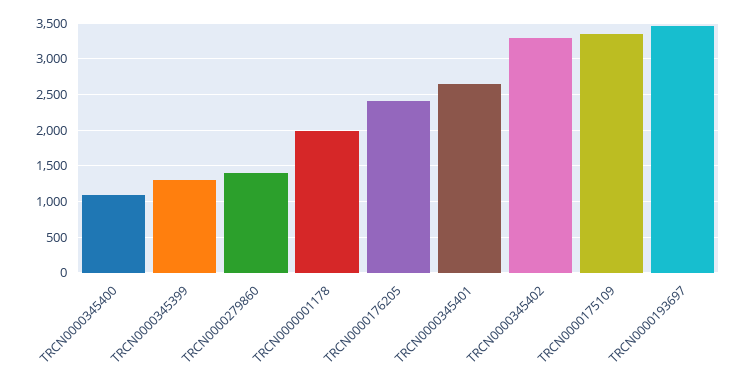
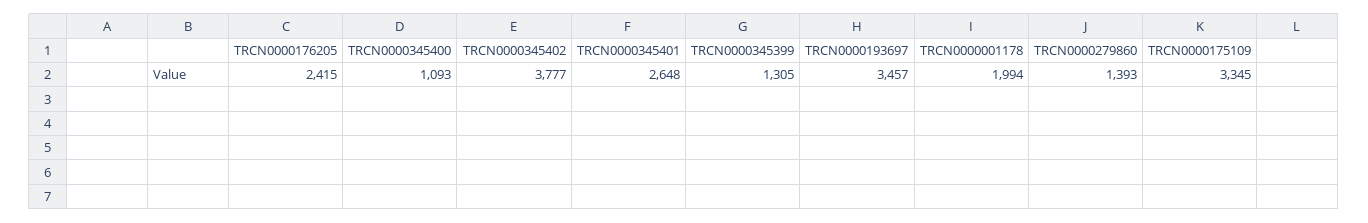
TRCN0000345402: 3300 -> 3777

